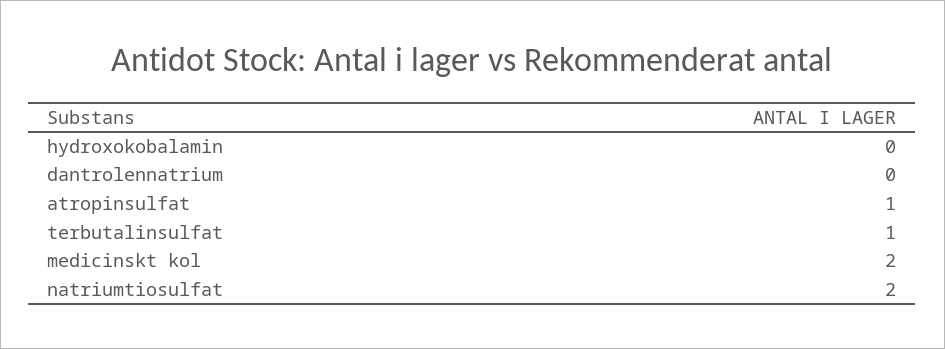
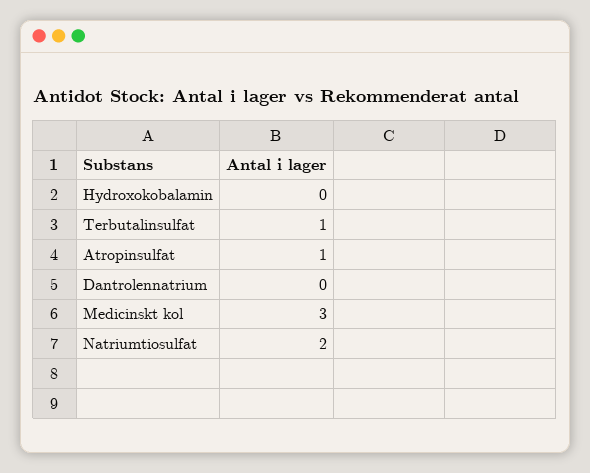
medicinskt kol: 2 -> 3

